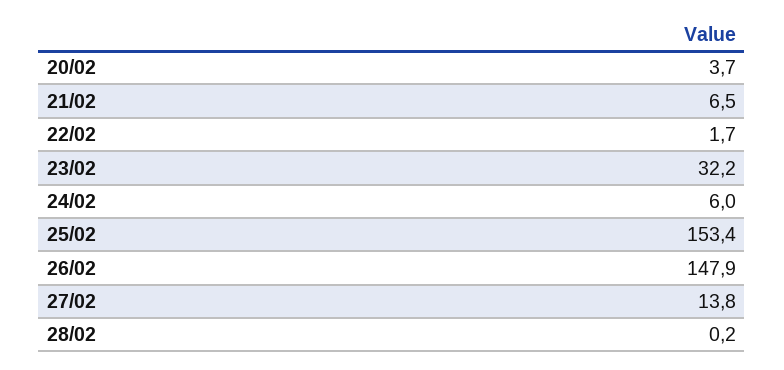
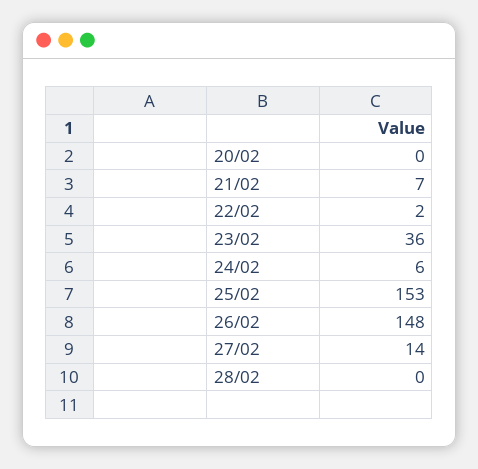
20/02: 3.7 -> 0
23/02: 32.2 -> 36

